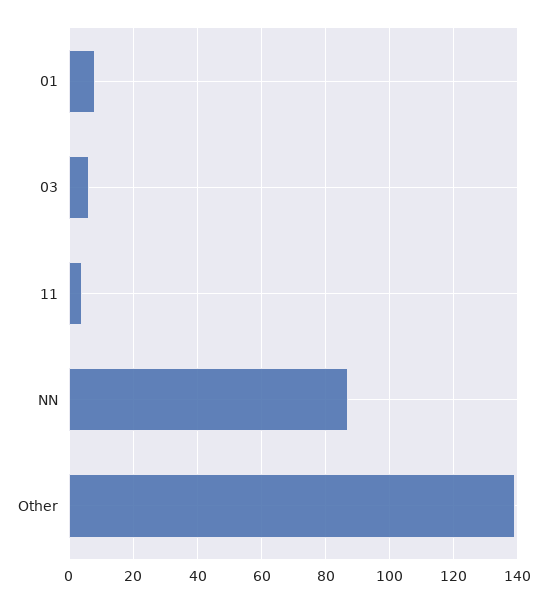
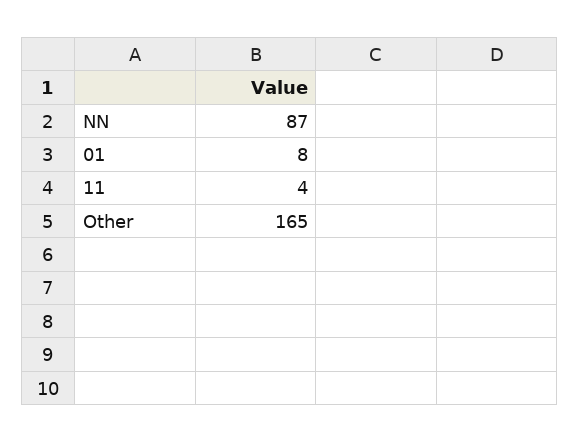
03: 5 -> none
Other: 140 -> 165

